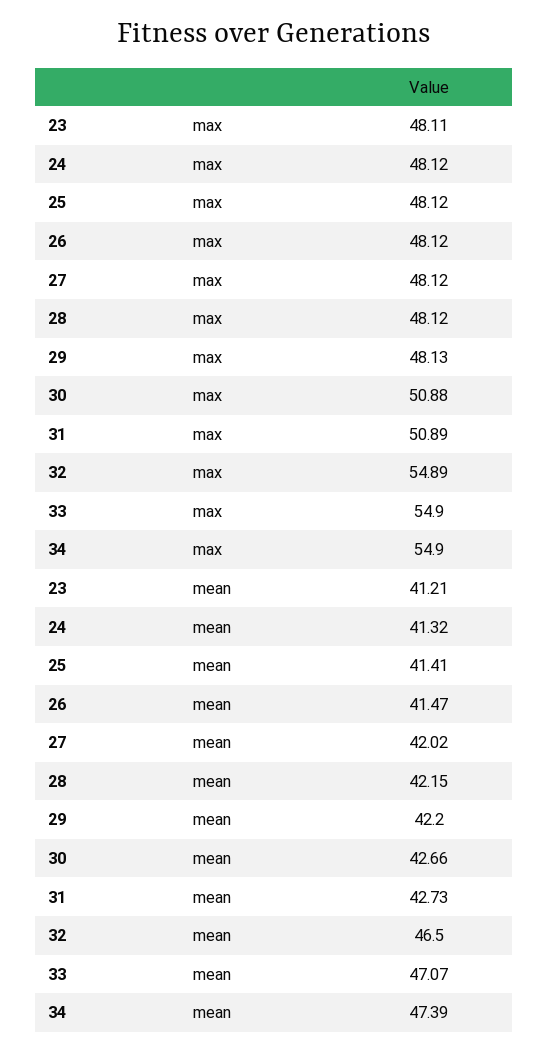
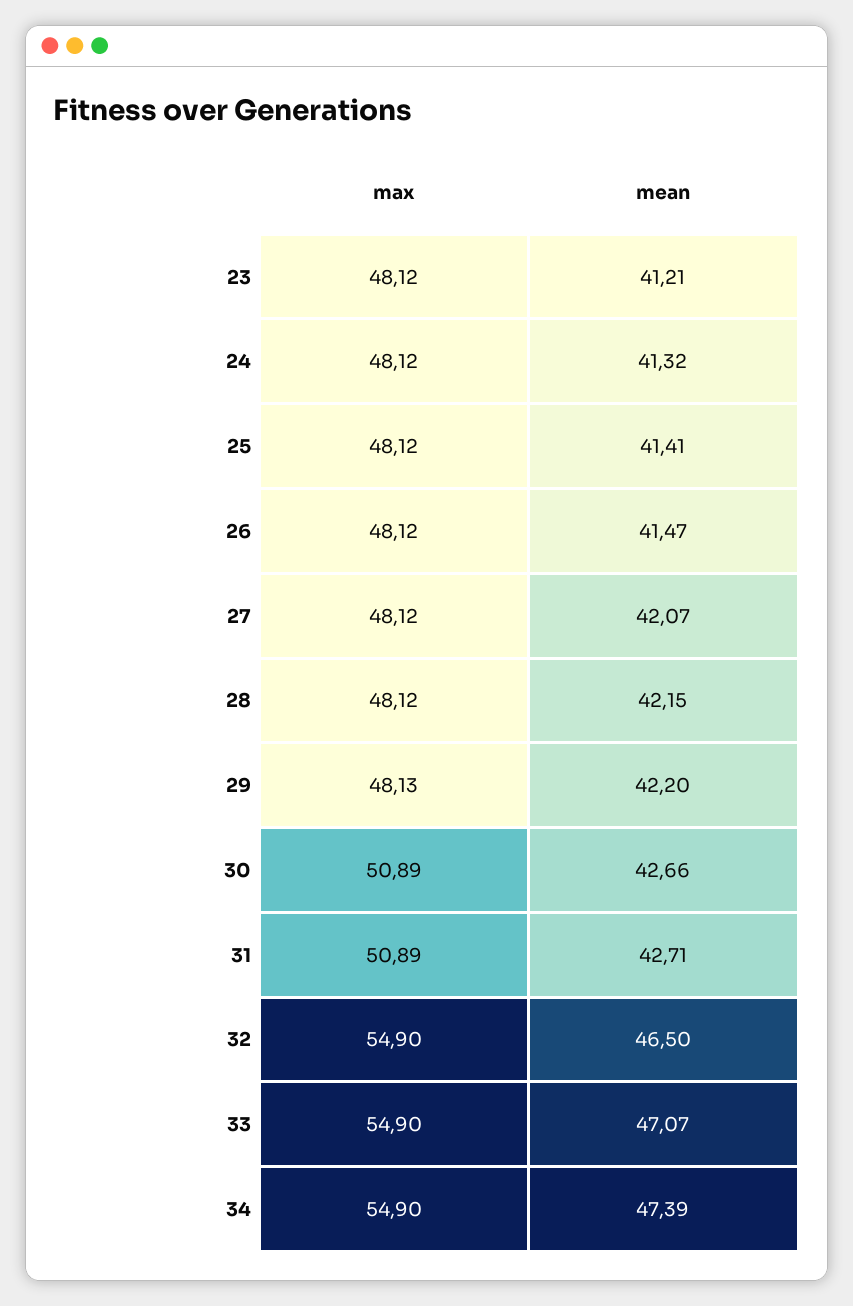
23, max: 48.11 -> 48.12
30, max: 50.88 -> 50.89
32, max: 54.89 -> 54.9
27, mean: 42.02 -> 42.07
31, mean: 42.73 -> 42.71

